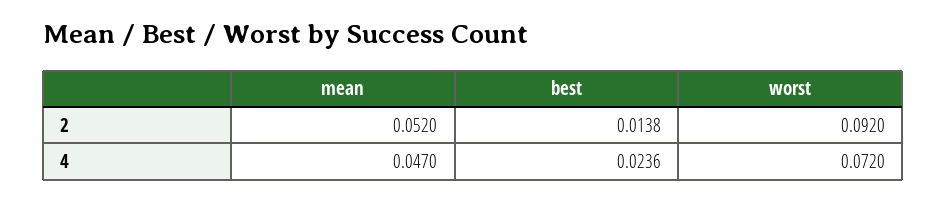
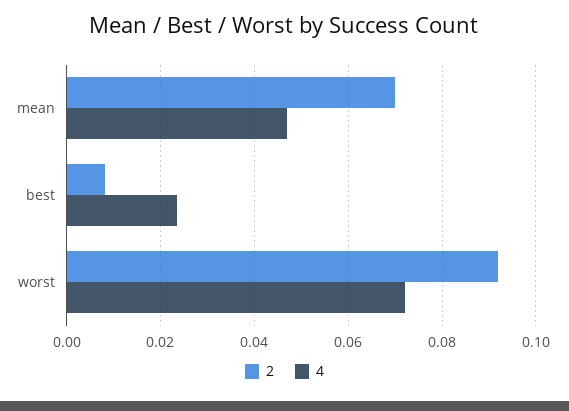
2, mean: 0.052 -> 0.07
2, best: 0.0138 -> 0.008

